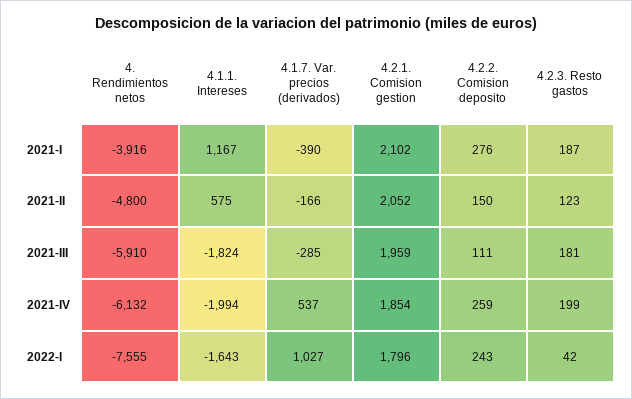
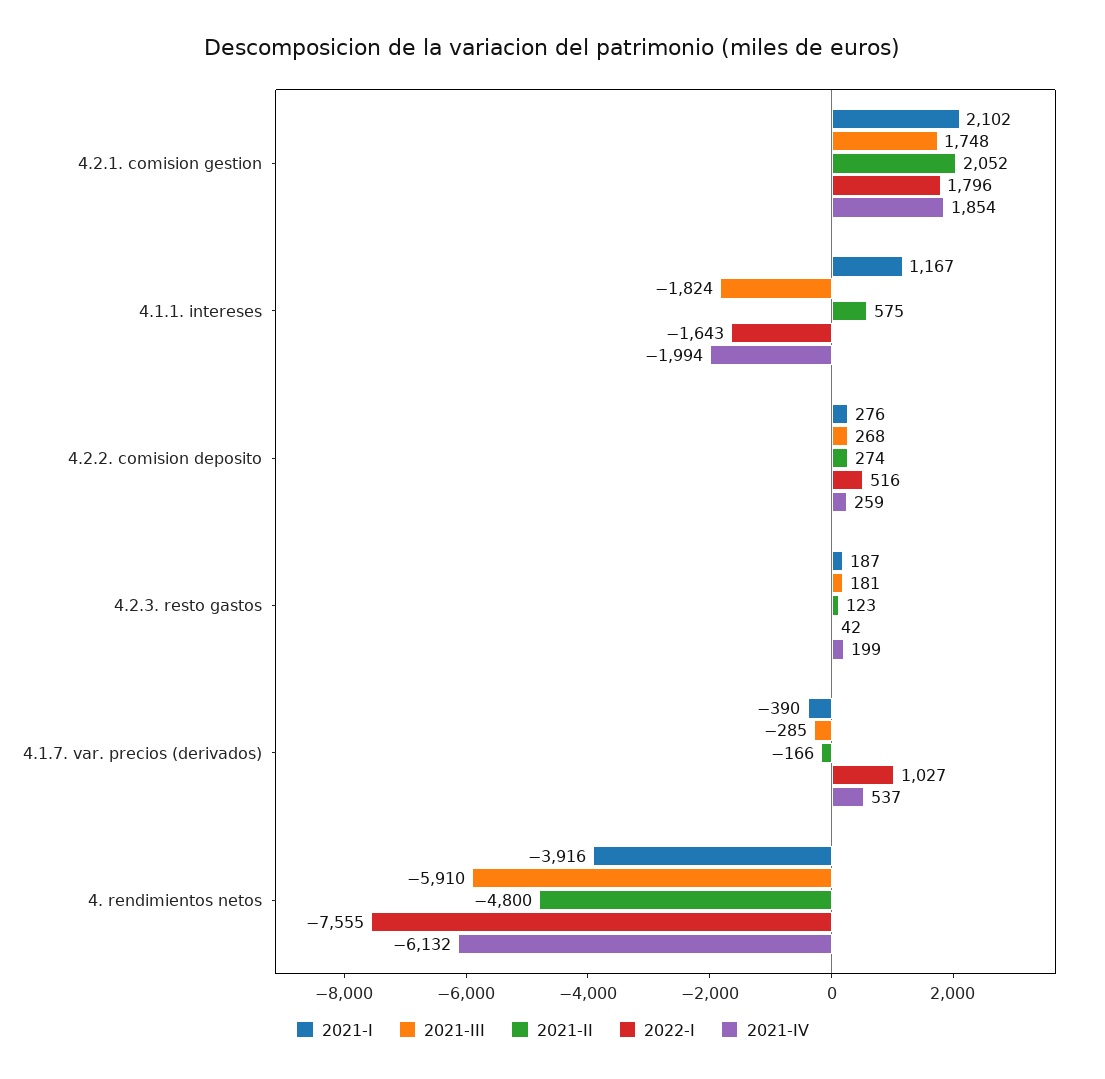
2021-II, 4.2.2. Comision deposito: 150 -> 274
2021-III, 4.2.1. Comision gestion: 1959 -> 1748
2021-III, 4.2.2. Comision deposito: 111 -> 268
2022-I, 4.2.2. Comision deposito: 243 -> 516

